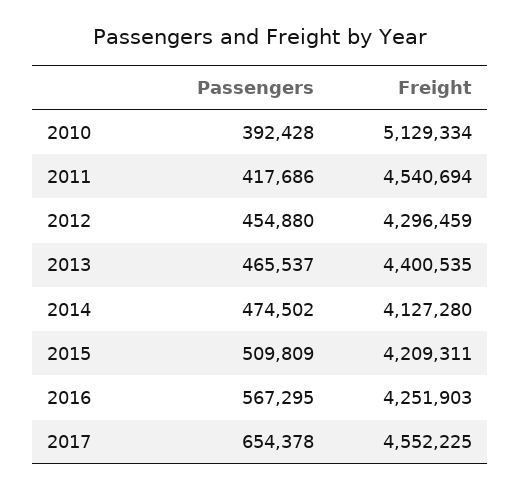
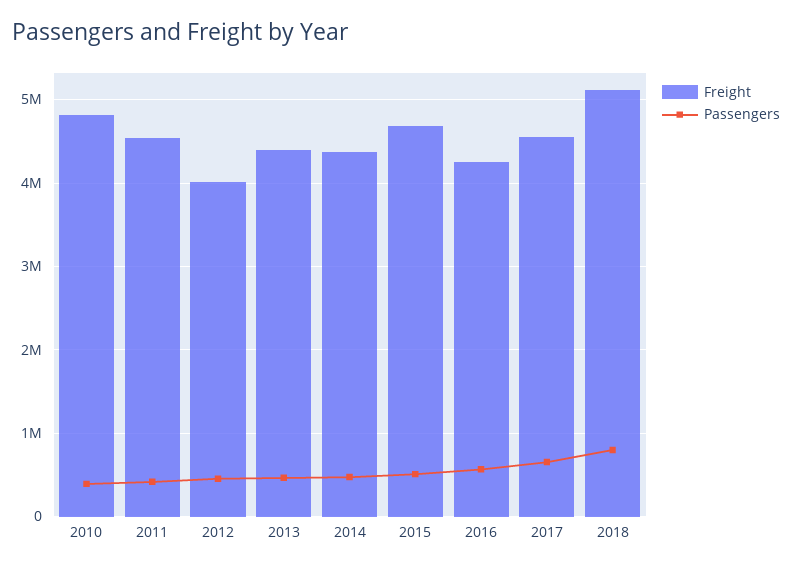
Freight, 2010: 5129334 -> 4800000
Freight, 2012: 4296459 -> 4000000
Freight, 2014: 4127280 -> 4400000
Freight, 2015: 4209311 -> 4700000
Freight, 2018: none -> 5100000
Passengers, 2018: none -> 800000

